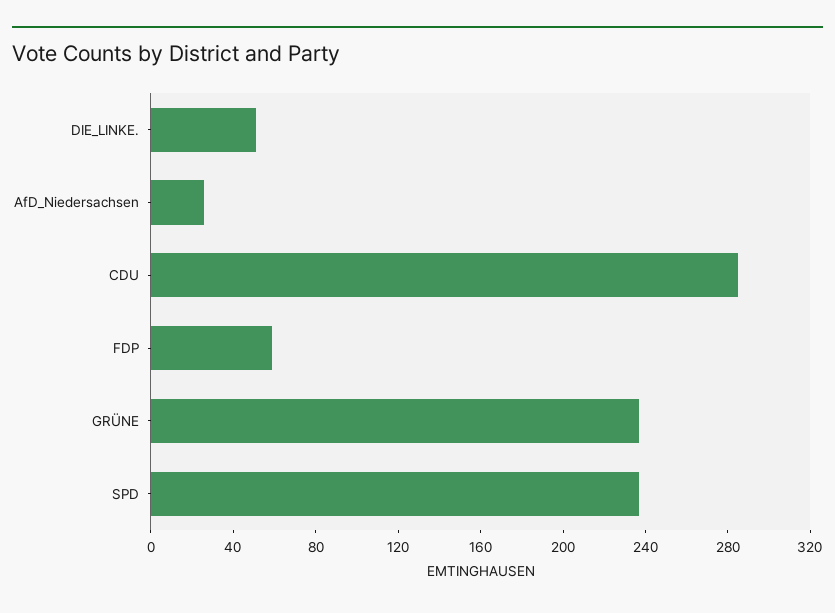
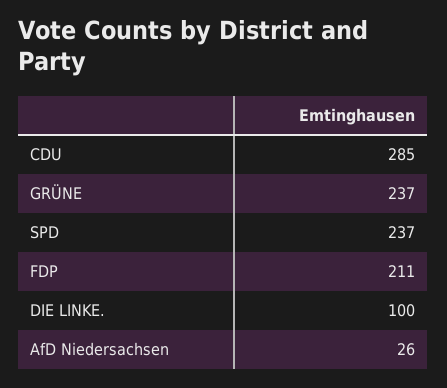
DIE_LINKE.: 50 -> 100
FDP: 60 -> 211

